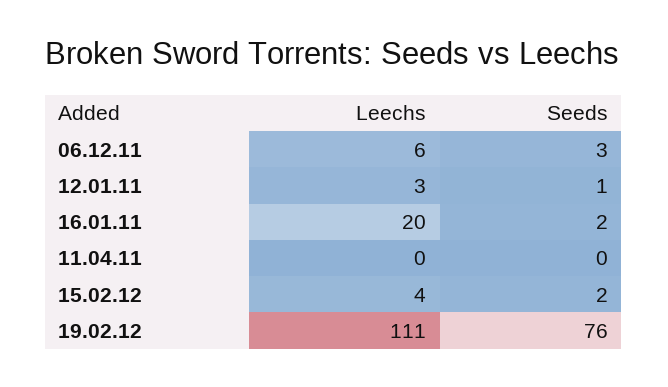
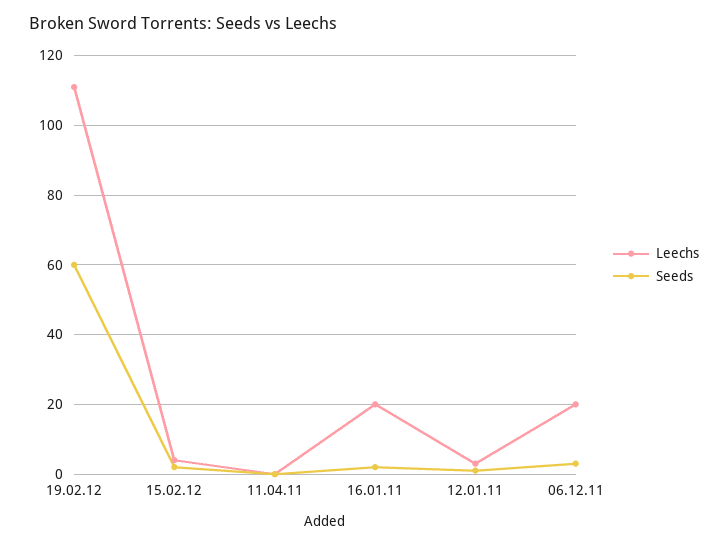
Leechs, 06.12.11: 6 -> 20
Seeds, 19.02.12: 76 -> 60

